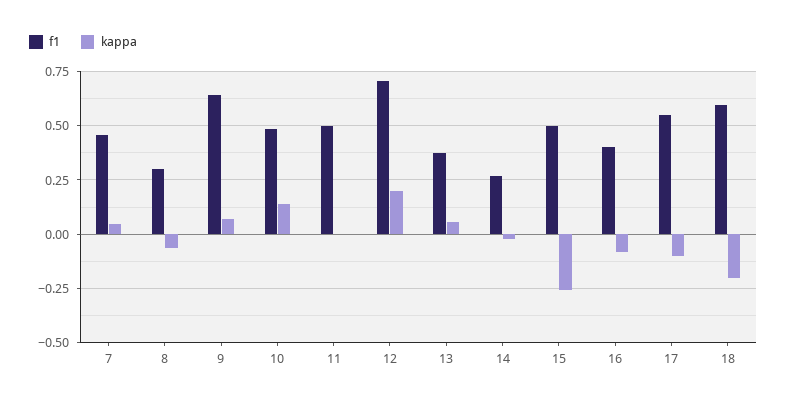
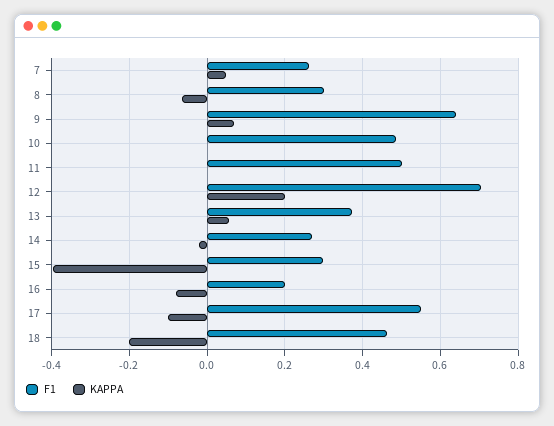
f1, 7: 0.45 -> 0.26
kappa, 10: 0.15 -> 0
f1, 15: 0.5 -> 0.3
kappa, 15: -0.25 -> -0.4
f1, 16: 0.4 -> 0.2
f1, 18: 0.6 -> 0.46

